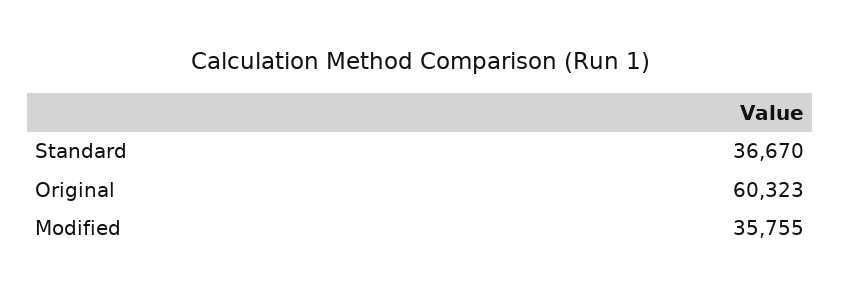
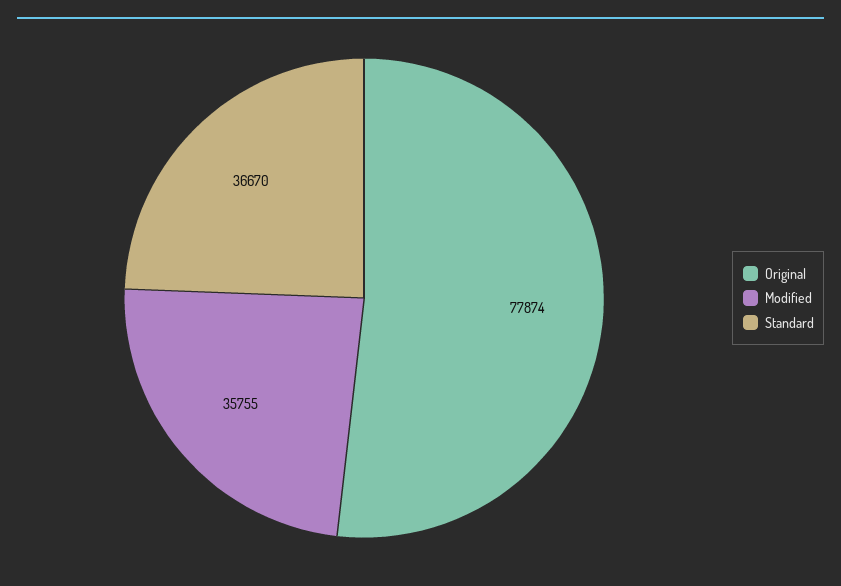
Original: 60323 -> 77874

